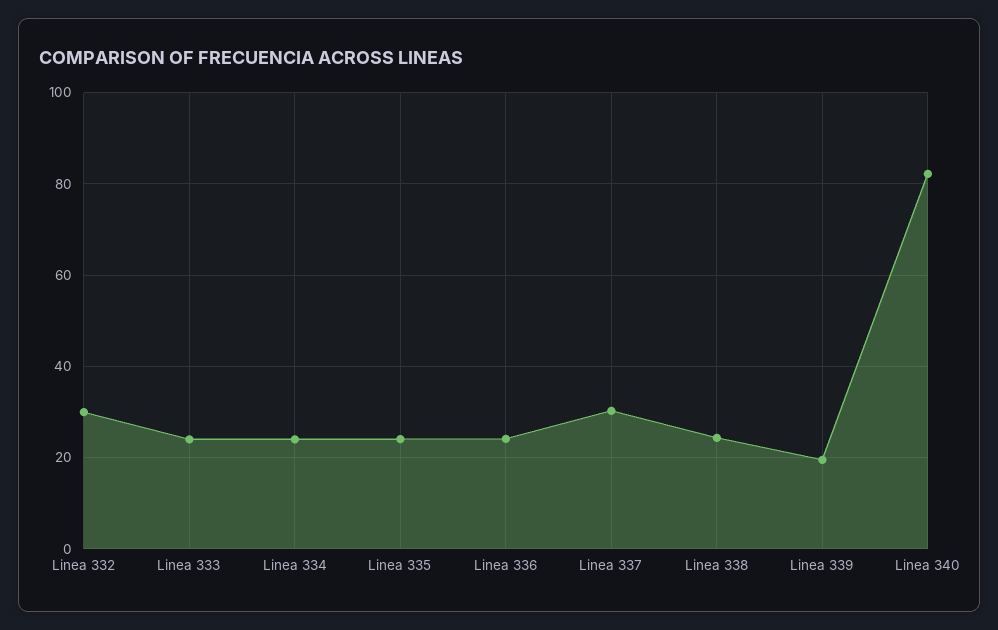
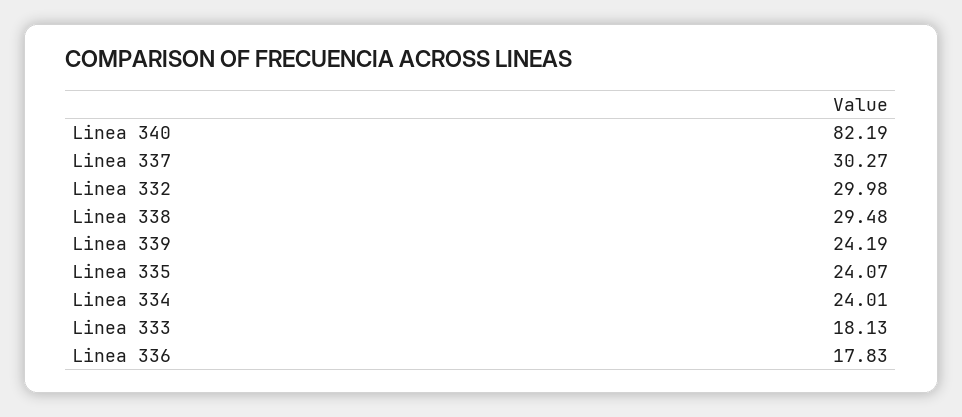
Linea 333: 24 -> 18.13
Linea 336: 24 -> 17.83
Linea 338: 24 -> 29.48
Linea 339: 20 -> 24.19

